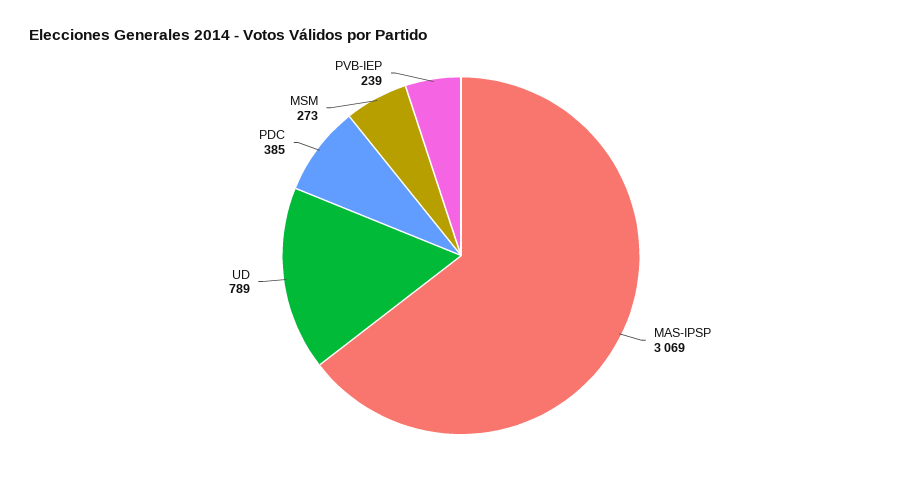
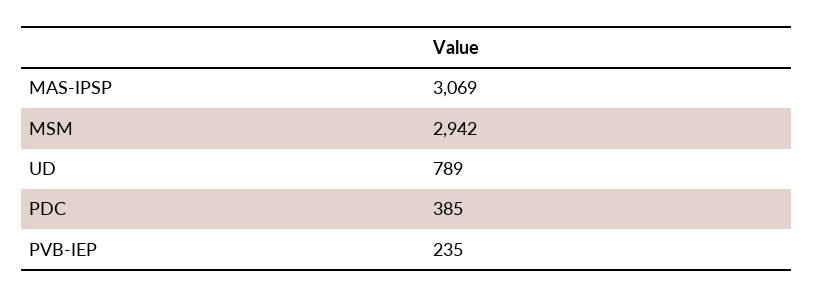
MSM: 273 -> 2942
PVB-IEP: 239 -> 235

